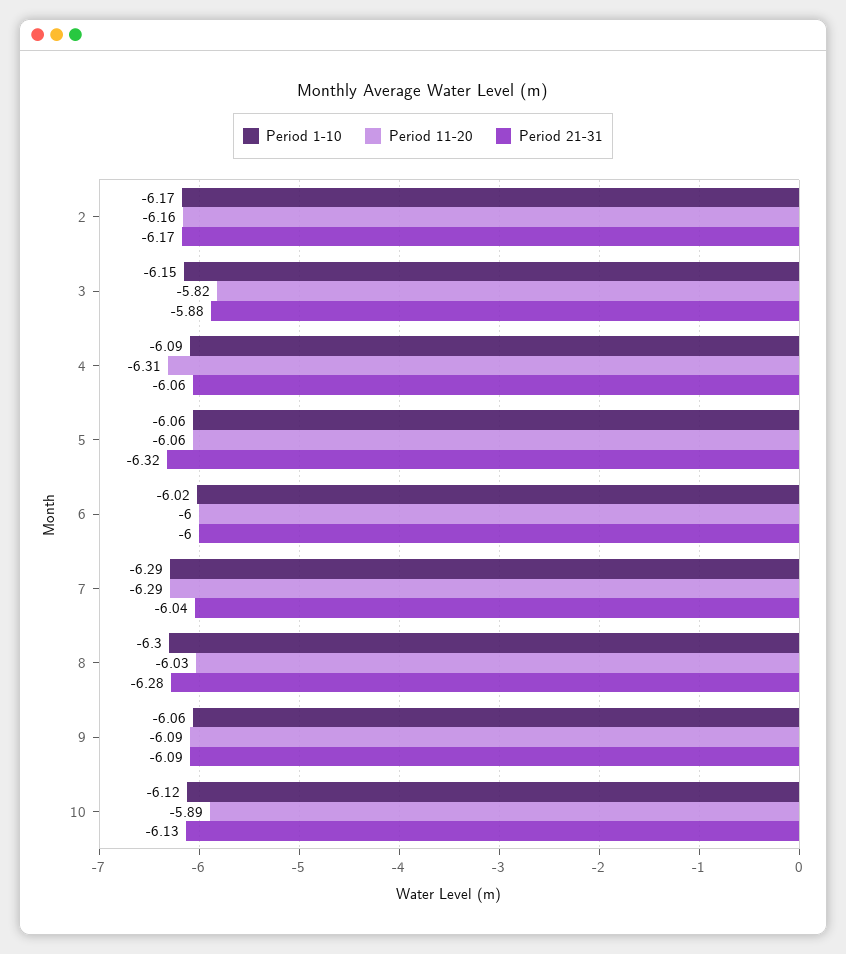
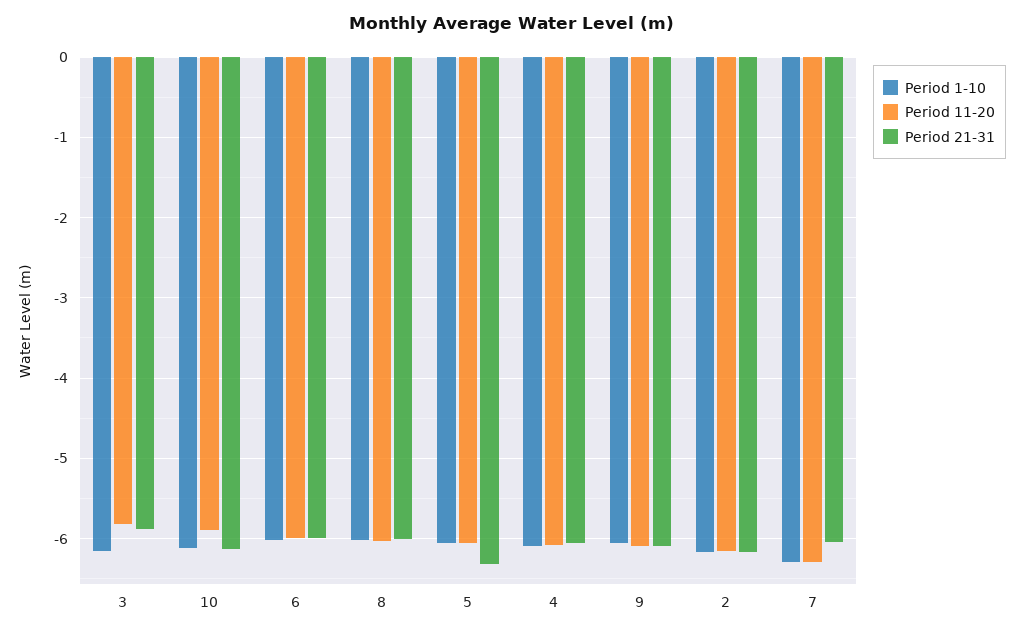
Period 11-20, 4: -6.31 -> -6.1
Period 1-10, 8: -6.3 -> -6
Period 21-31, 8: -6.28 -> -6

